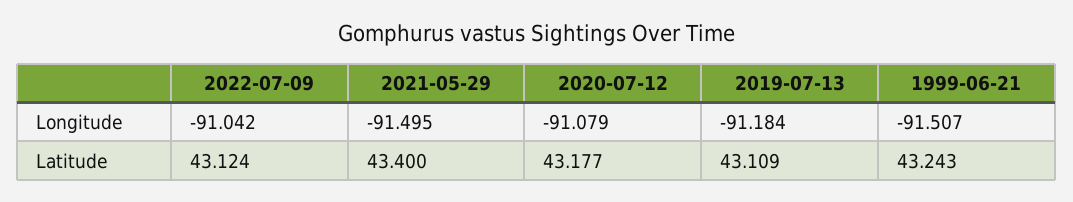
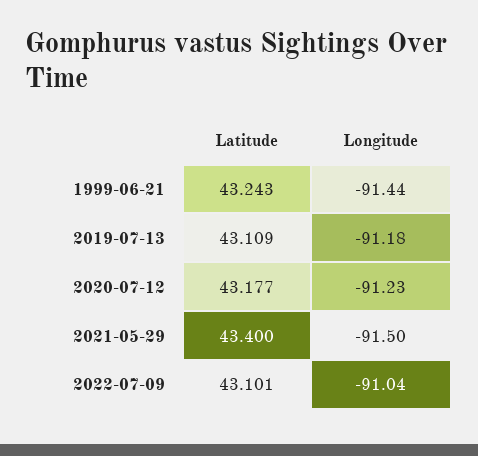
2020-07-12, Longitude: -91.079 -> -91.23
1999-06-21, Longitude: -91.507 -> -91.44
2022-07-09, Latitude: 43.124 -> 43.101

